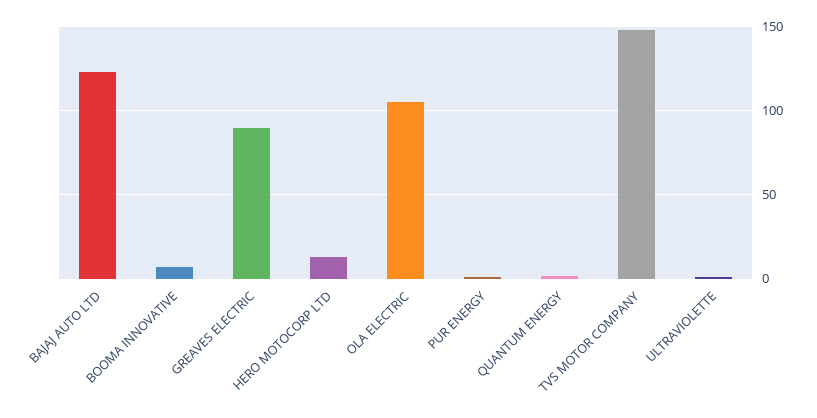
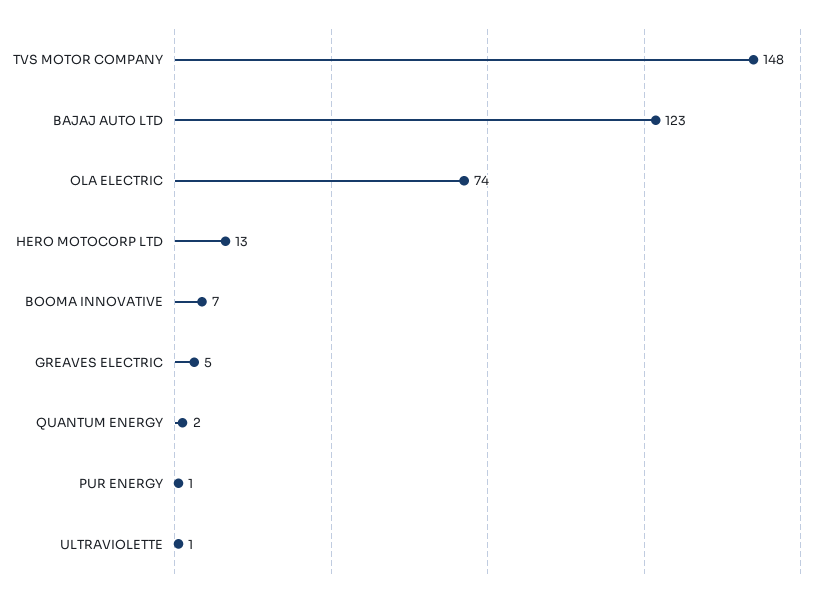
GREAVES ELECTRIC: 90 -> 5
OLA ELECTRIC: 105 -> 74

